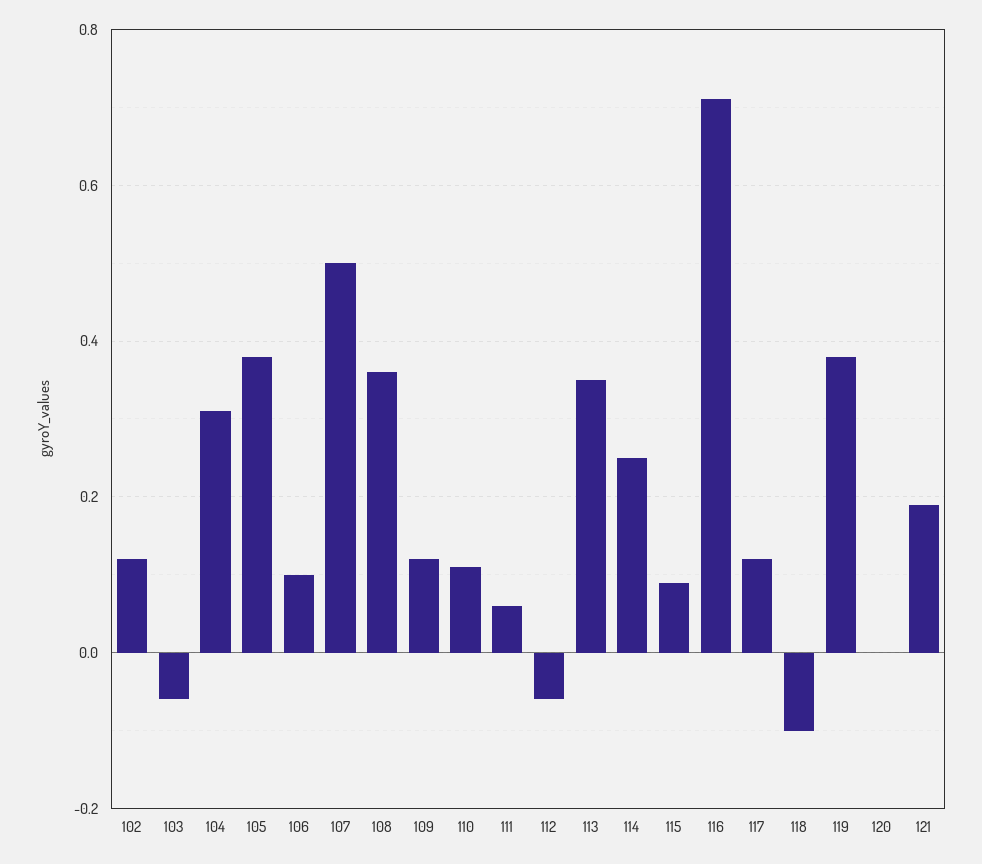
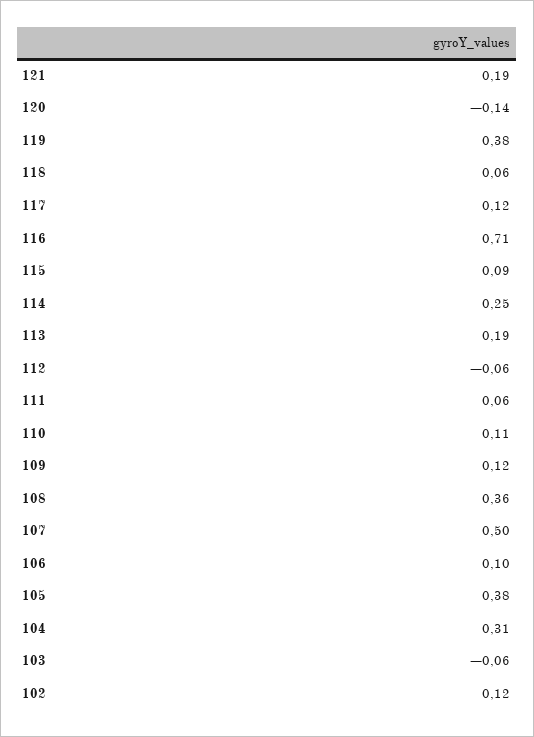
113: 0.35 -> 0.19
118: -0.1 -> 0.06
120: 0 -> -0.14

